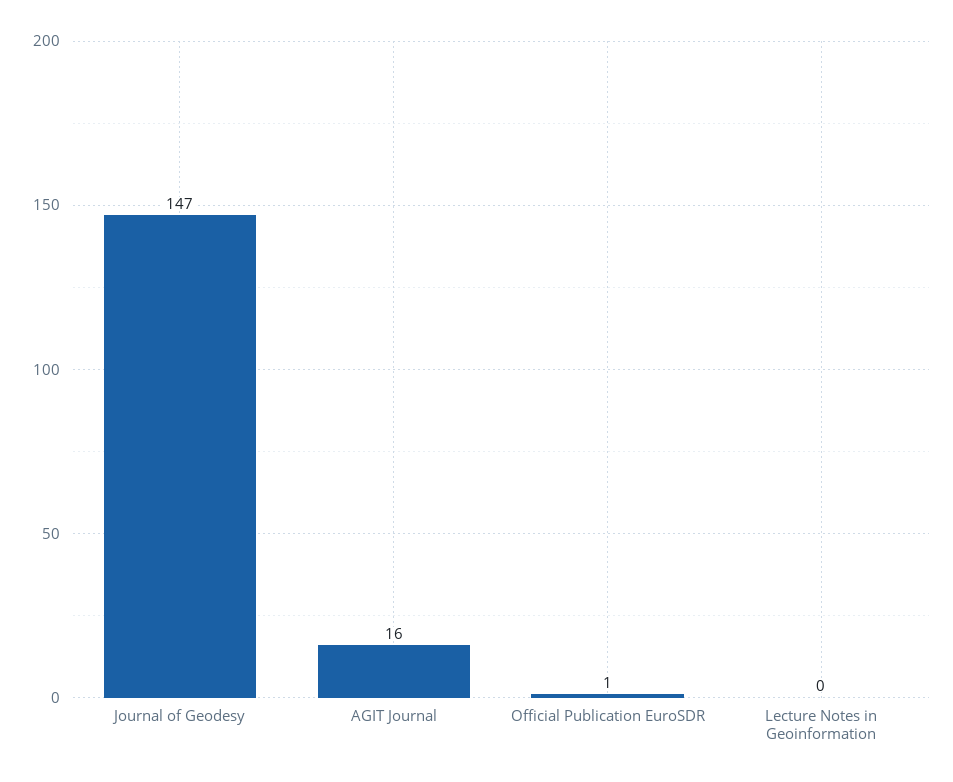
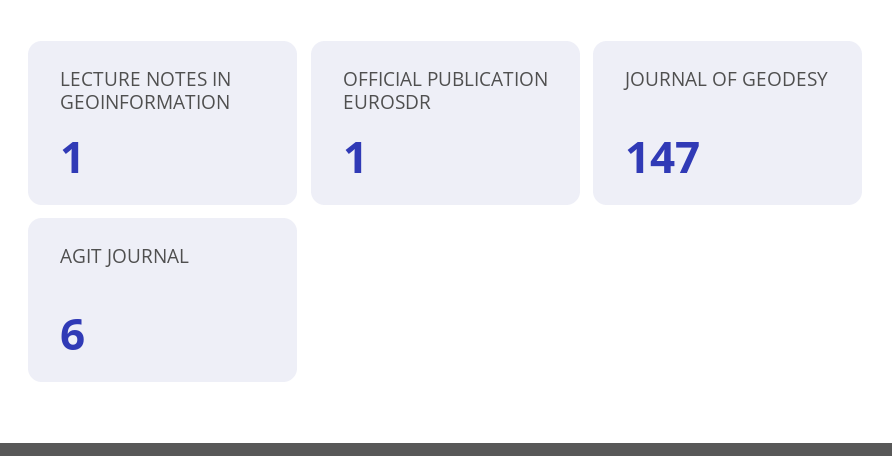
AGIT Journal: 16 -> 6
Lecture Notes in Geoinformation: 0 -> 1

